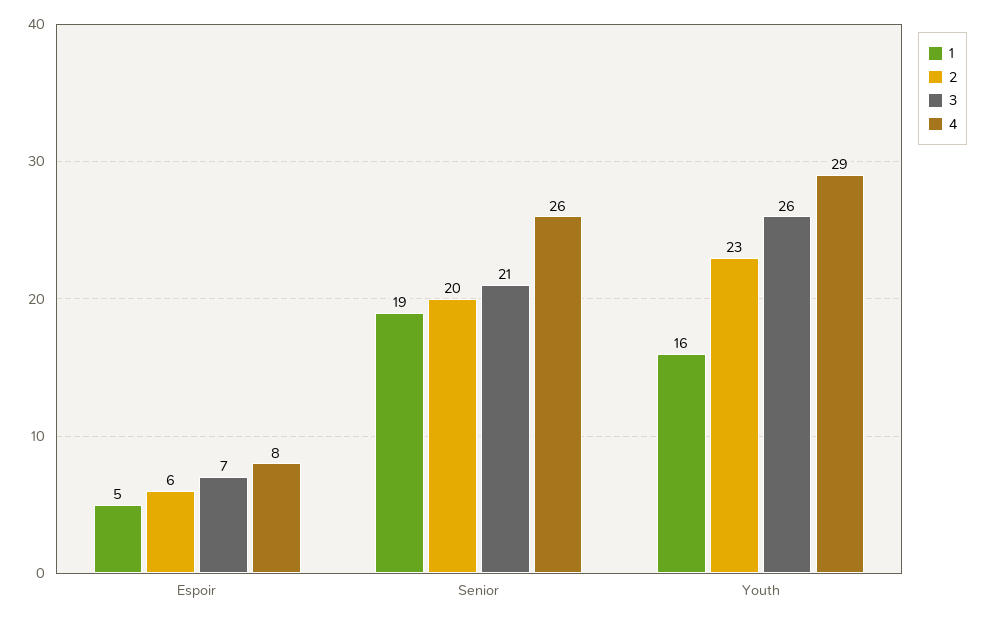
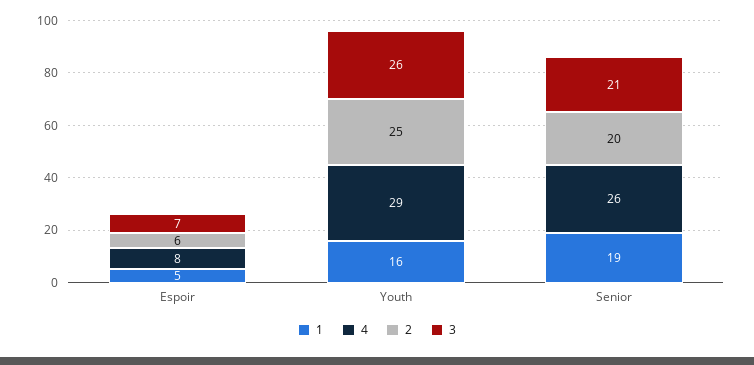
2, Youth: 23 -> 25

